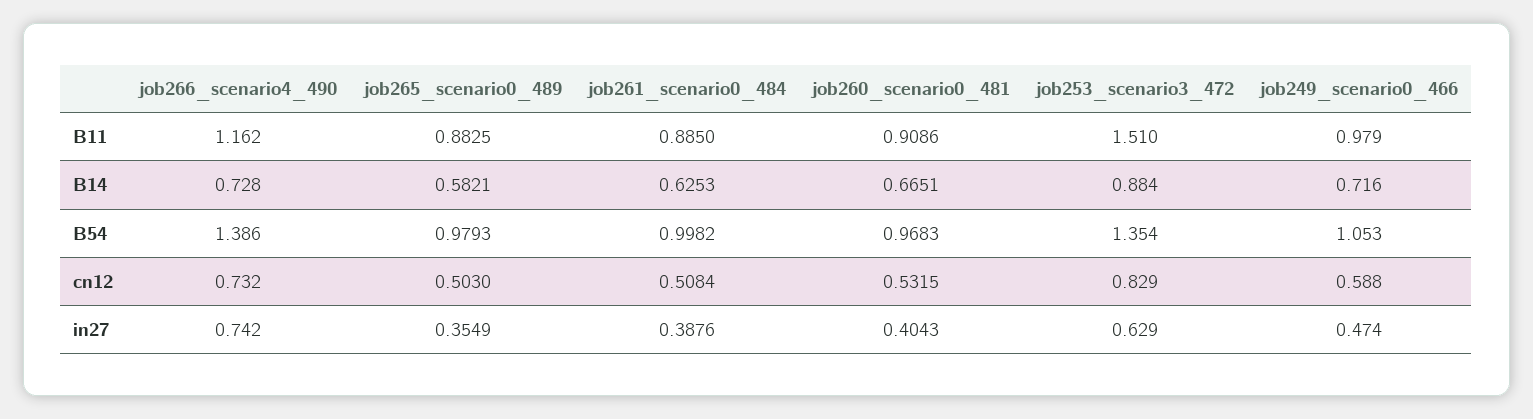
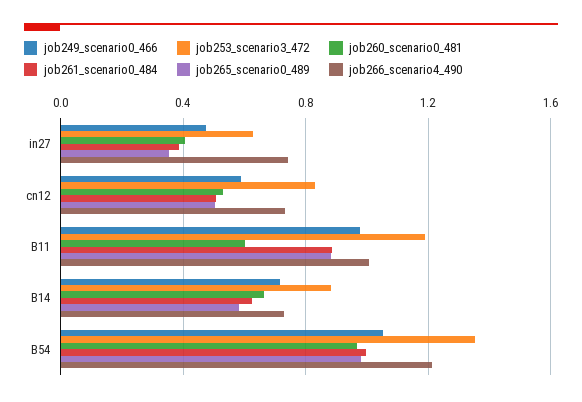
job266_scenario4_490, B11: 1.162 -> 1
job260_scenario0_481, B11: 0.9086 -> 0.6
job253_scenario3_472, B11: 1.51 -> 1.2
job266_scenario4_490, B54: 1.386 -> 1.2

